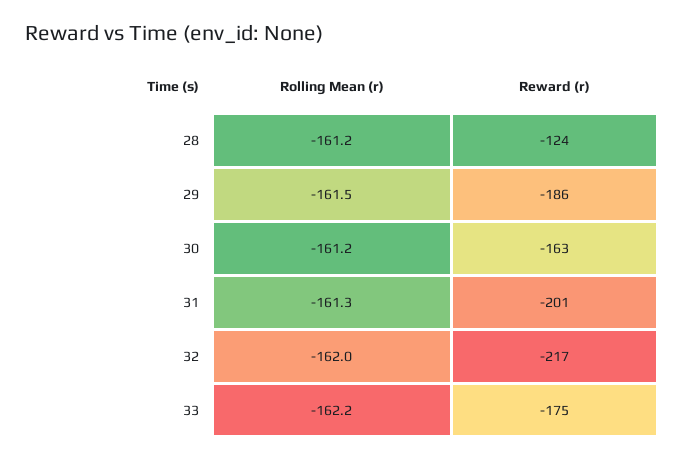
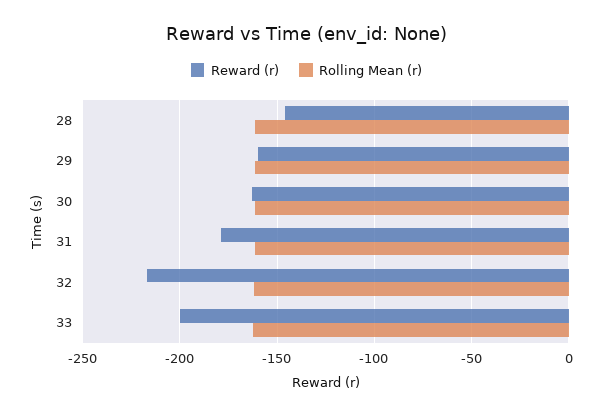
Reward (r), 28: -124 -> -145
Reward (r), 29: -186 -> -160
Reward (r), 31: -201 -> -180
Reward (r), 33: -175 -> -200

